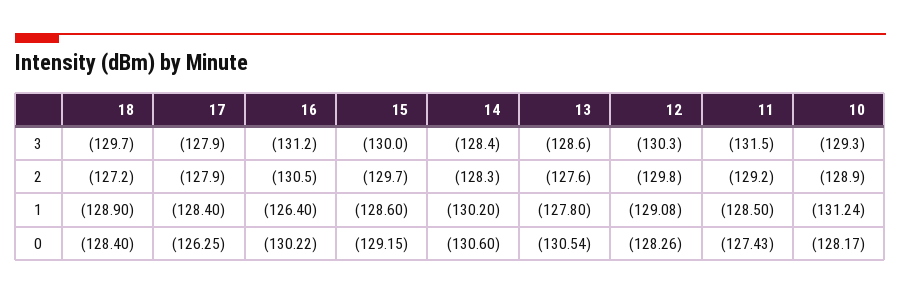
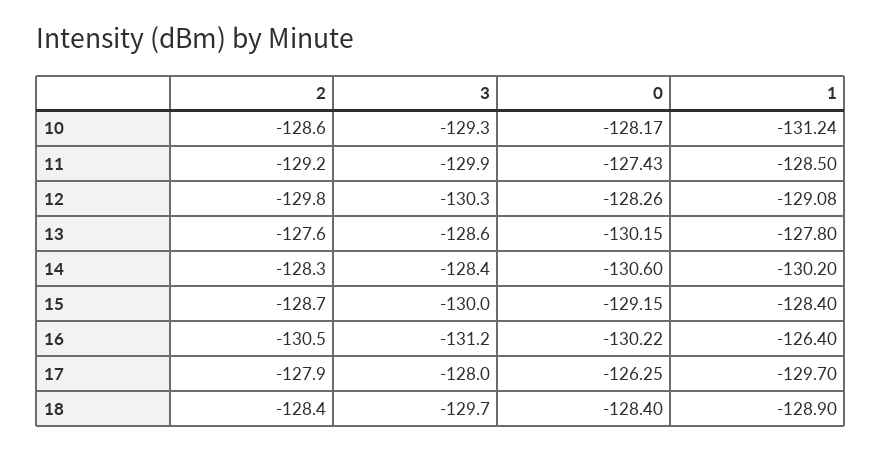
17, 3: -127.9 -> -128
11, 3: -131.5 -> -129.9
18, 2: -127.2 -> -128.4
15, 2: -129.7 -> -128.7
10, 2: -128.9 -> -128.6
17, 1: -128.4 -> -129.7
15, 1: -128.6 -> -128.4
13, 0: -130.54 -> -130.15

